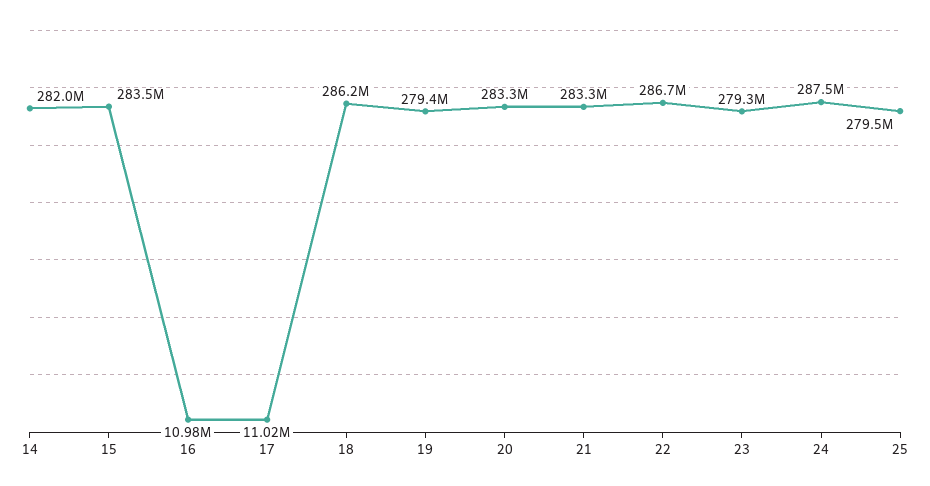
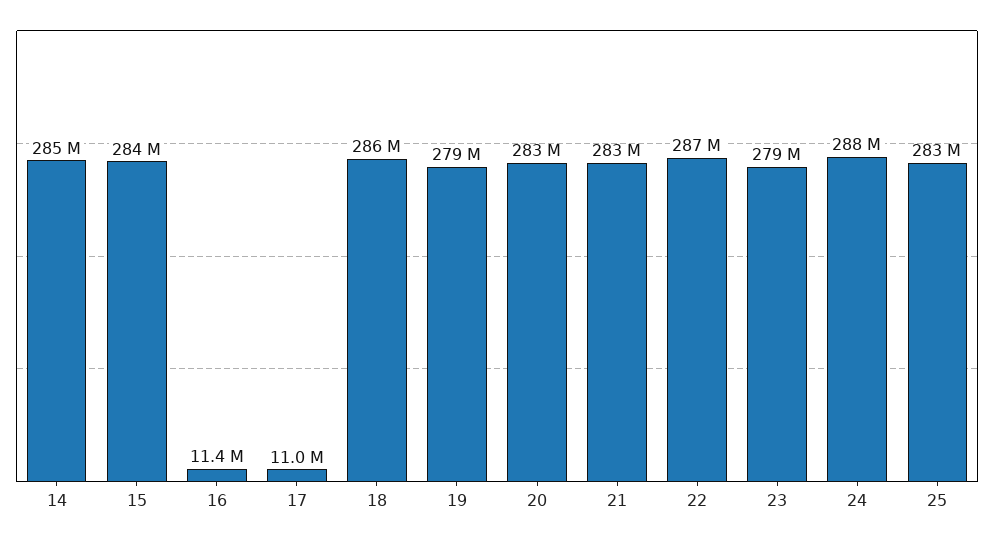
14: 282000000 -> 285000000
16: 10980000 -> 11400000
25: 279500000 -> 283000000

